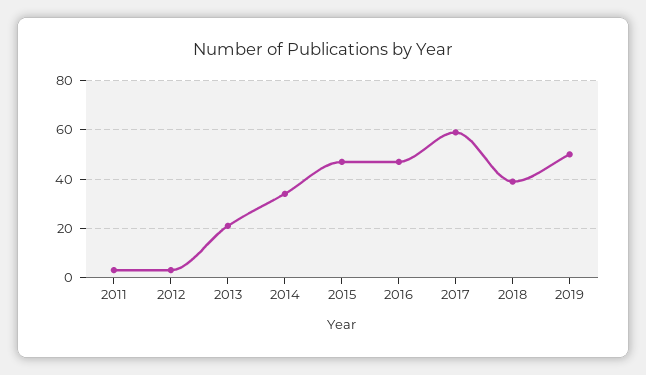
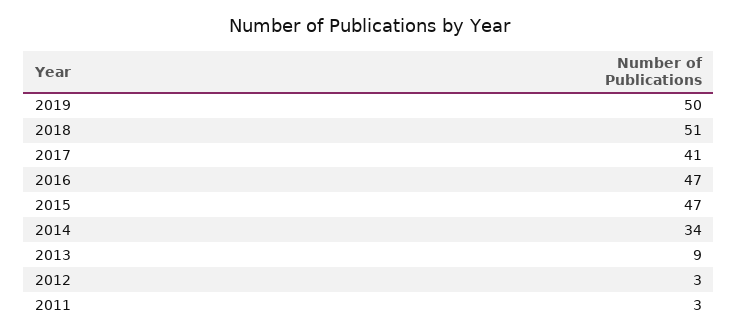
2013: 20 -> 9
2017: 60 -> 41
2018: 40 -> 51

